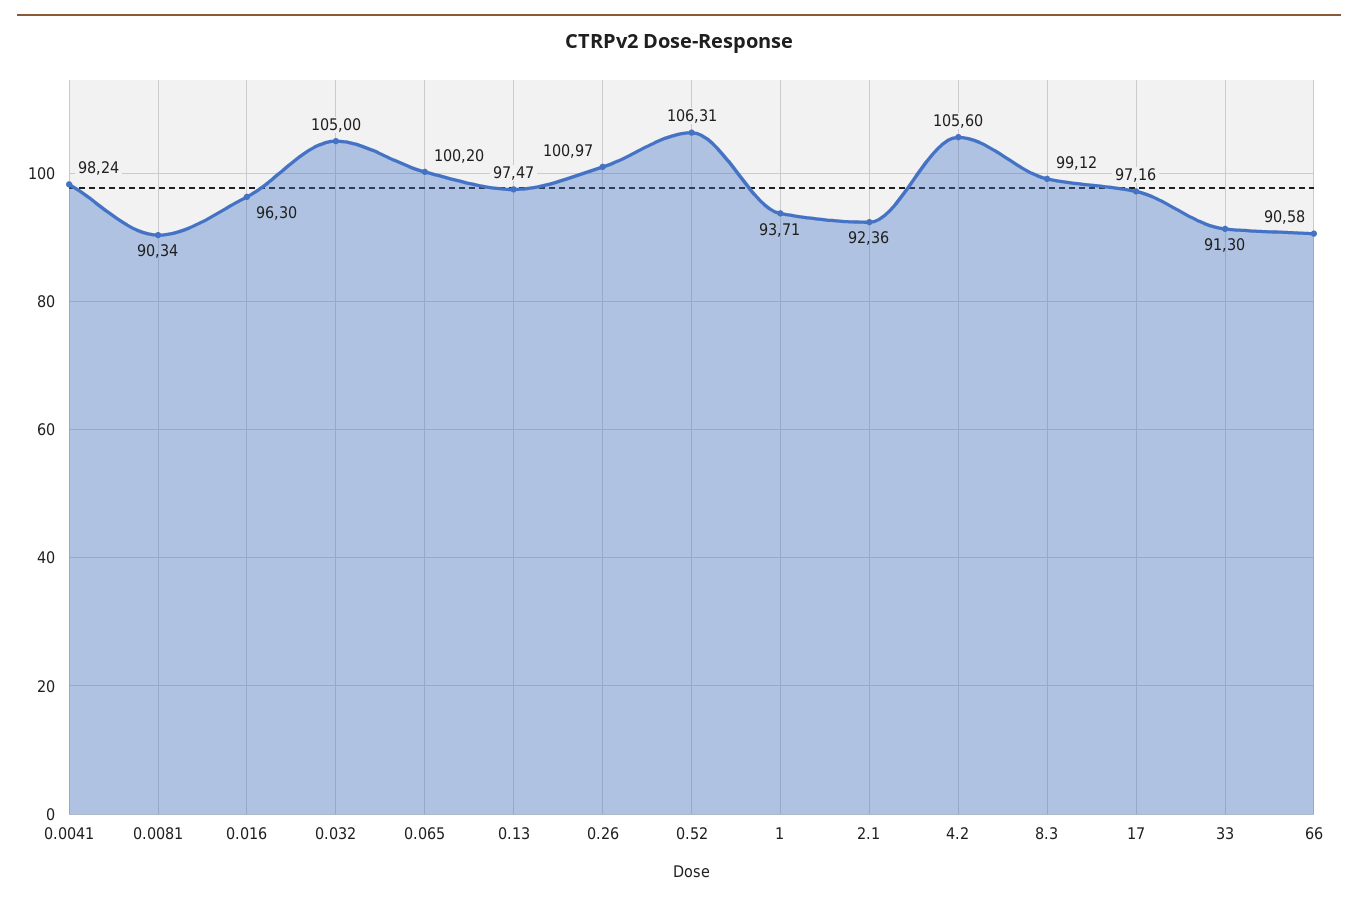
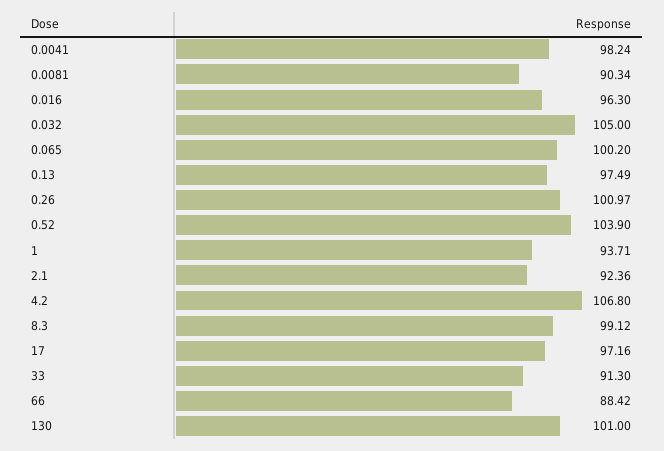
0.13: 97.47 -> 97.49
0.52: 106.31 -> 103.9
4.2: 105.6 -> 106.8
66: 90.58 -> 88.42
130: none -> 101

